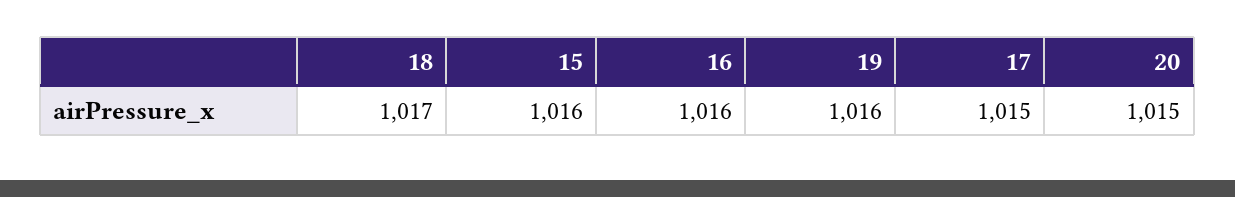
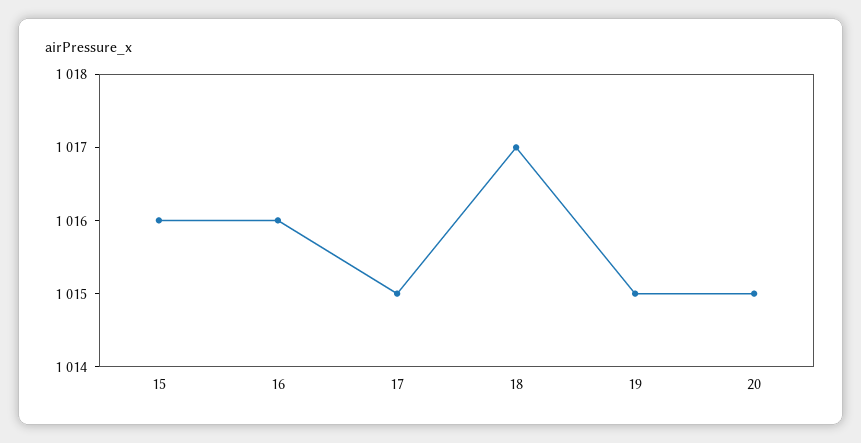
19: 1016 -> 1015

